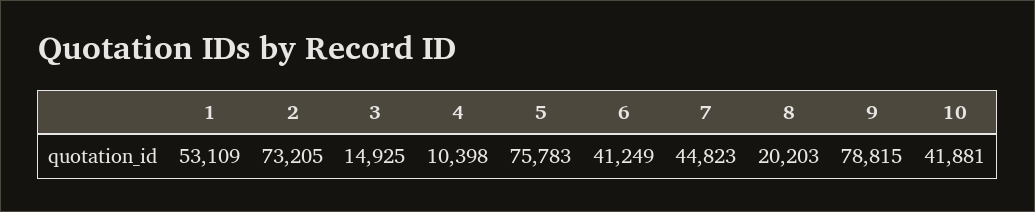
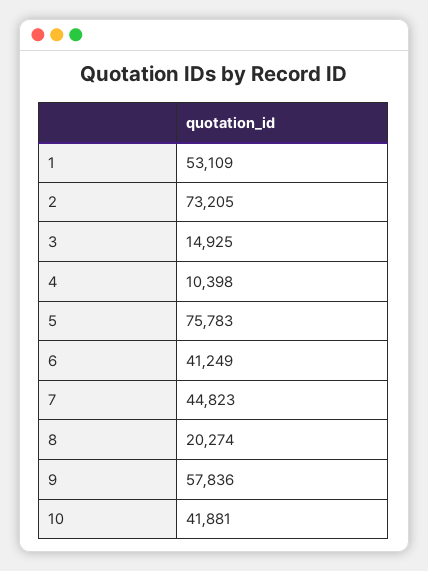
8: 20203 -> 20274
9: 78815 -> 57836

